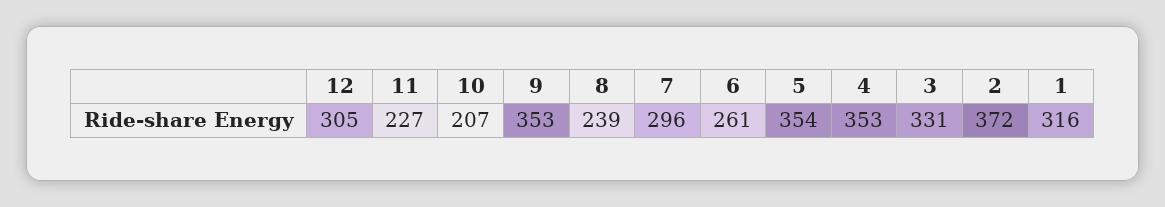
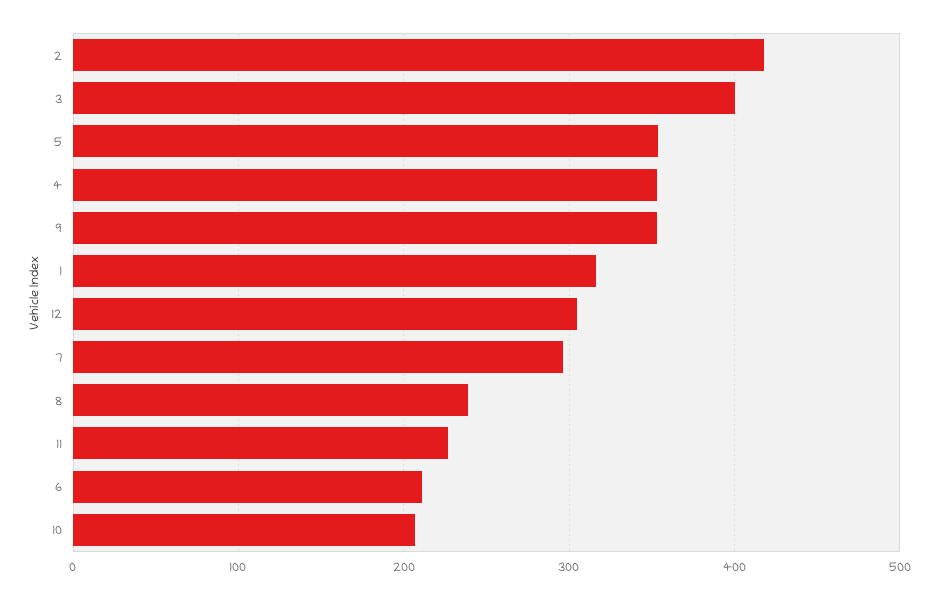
6: 261 -> 210
3: 331 -> 400
2: 372 -> 420

